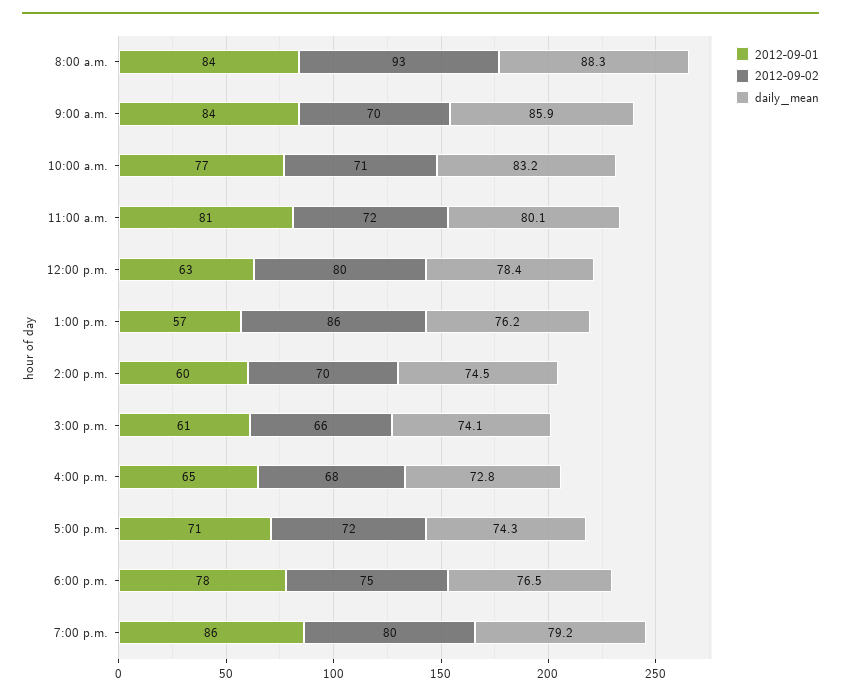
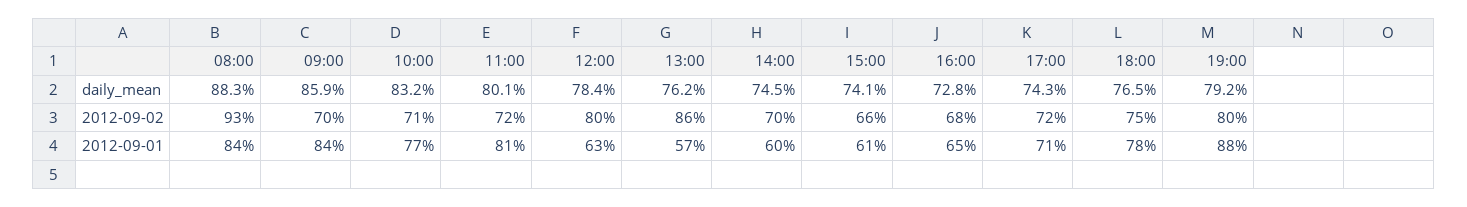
2012-09-01, 7:00 p.m.: 86 -> 88

